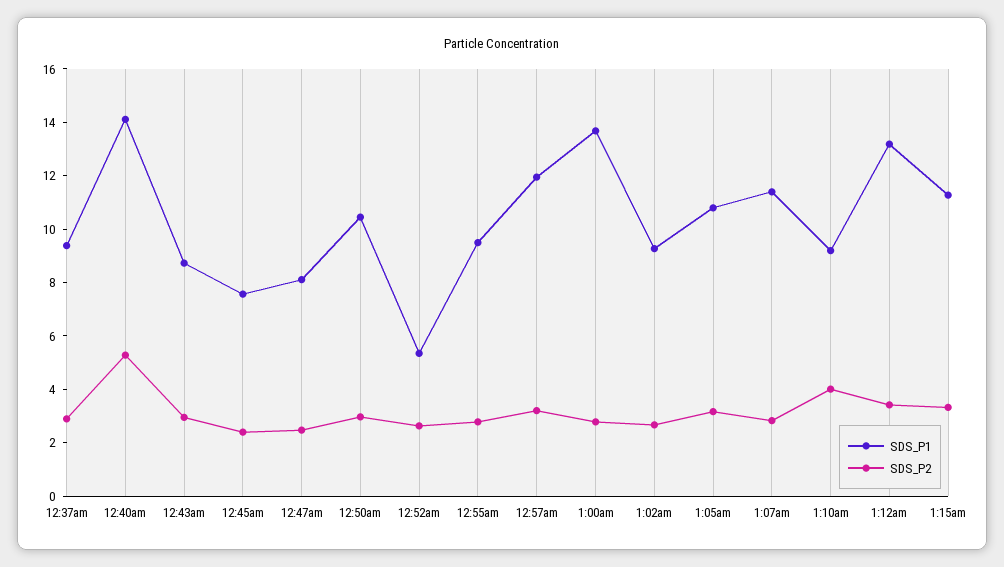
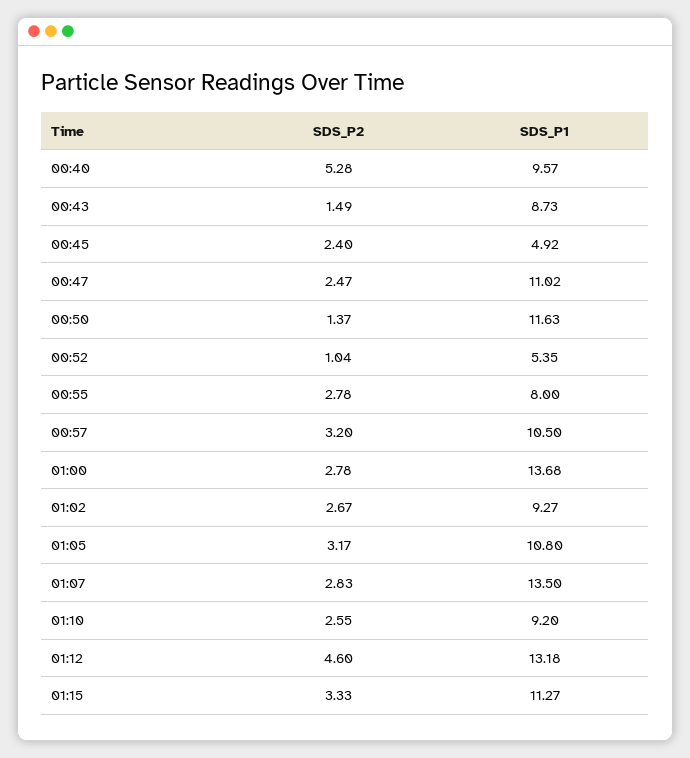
SDS_P1, 12:37am: 9.5 -> none
SDS_P2, 12:37am: 3 -> none
SDS_P1, 12:40am: 14 -> 9.57
SDS_P2, 12:43am: 3 -> 1.49
SDS_P1, 12:45am: 7.5 -> 4.92
SDS_P1, 12:47am: 8 -> 11.02
SDS_P1, 12:50am: 10.5 -> 11.63
SDS_P2, 12:50am: 3 -> 1.37
SDS_P2, 12:52am: 2.5 -> 1.04
SDS_P1, 12:55am: 9.5 -> 8
SDS_P1, 12:57am: 12 -> 10.5
SDS_P1, 1:07am: 11.5 -> 13.5
SDS_P2, 1:10am: 4 -> 2.55
SDS_P2, 1:12am: 3.5 -> 4.6

